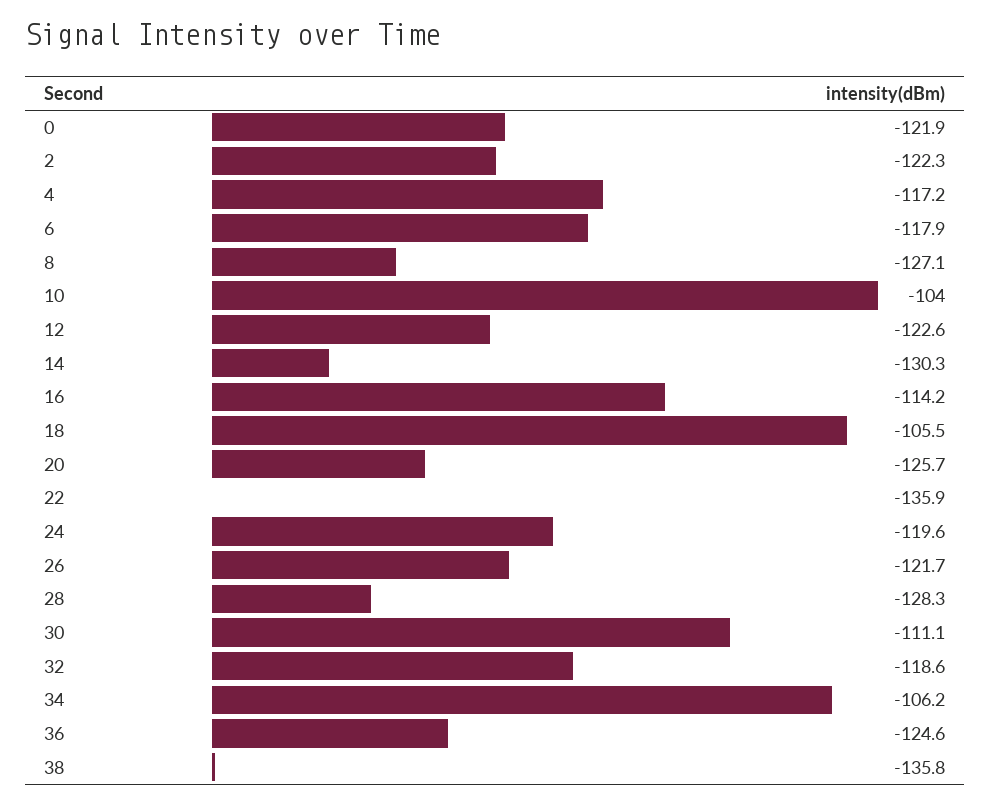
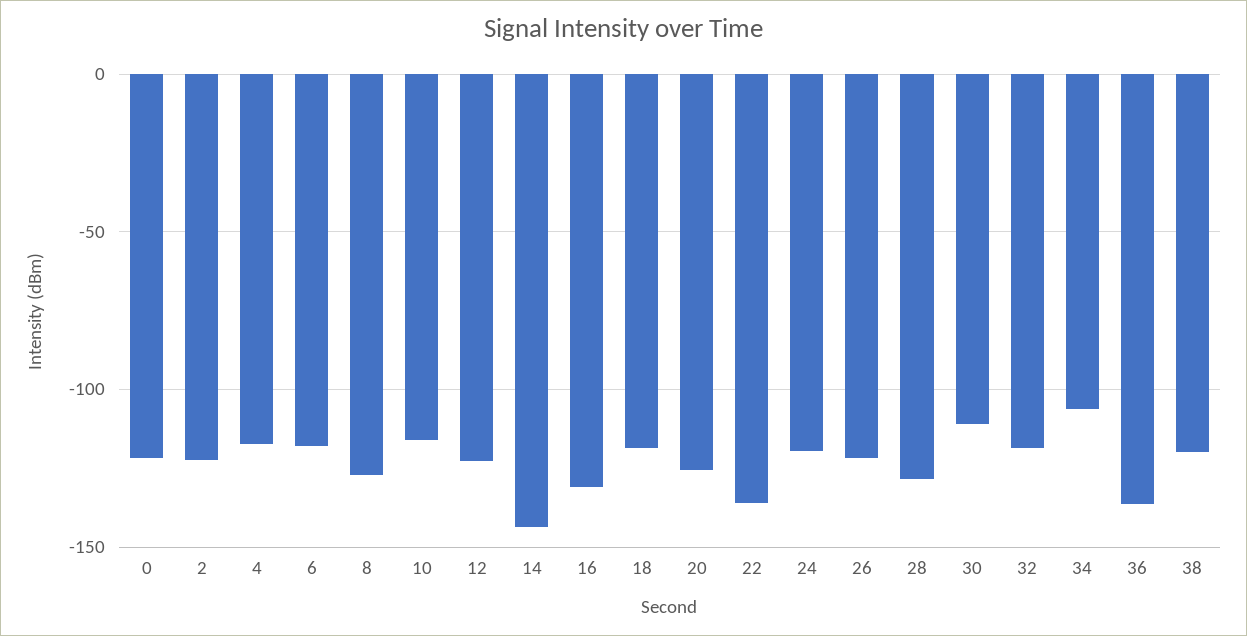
10: -104 -> -115
14: -130.3 -> -145
16: -114.2 -> -130
18: -105.5 -> -120
36: -124.6 -> -135
38: -135.8 -> -120

